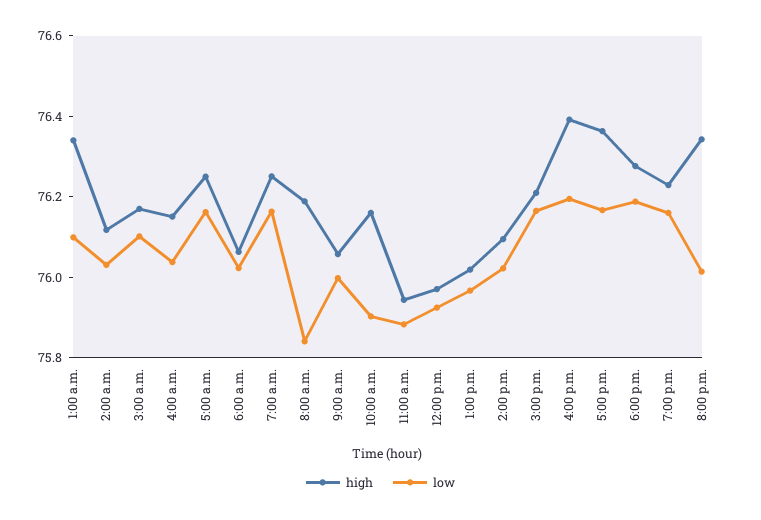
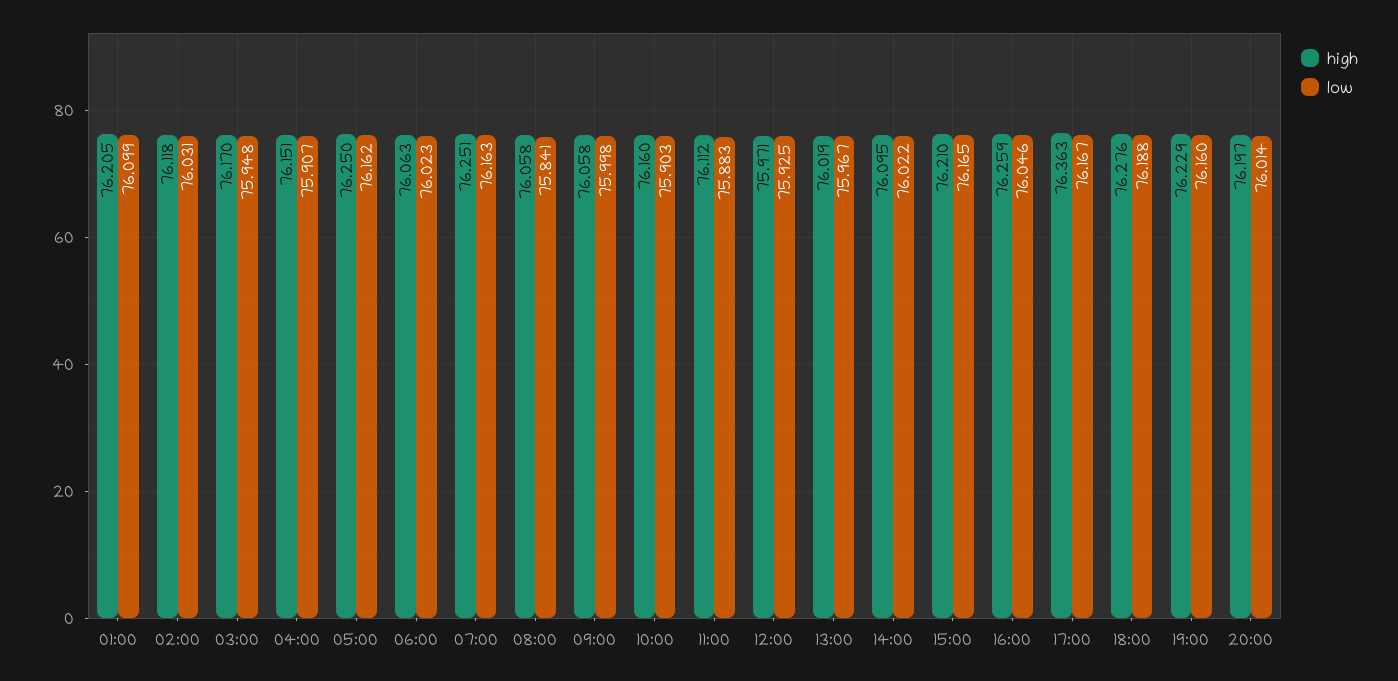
high, 1:00 a.m.: 76.35 -> 76.205
low, 3:00 a.m.: 76.1 -> 75.948
low, 4:00 a.m.: 76.05 -> 75.907
high, 8:00 a.m.: 76.2 -> 76.058
high, 11:00 a.m.: 75.95 -> 76.112
high, 4:00 p.m.: 76.4 -> 76.259
low, 4:00 p.m.: 76.2 -> 76.046
high, 8:00 p.m.: 76.35 -> 76.197

